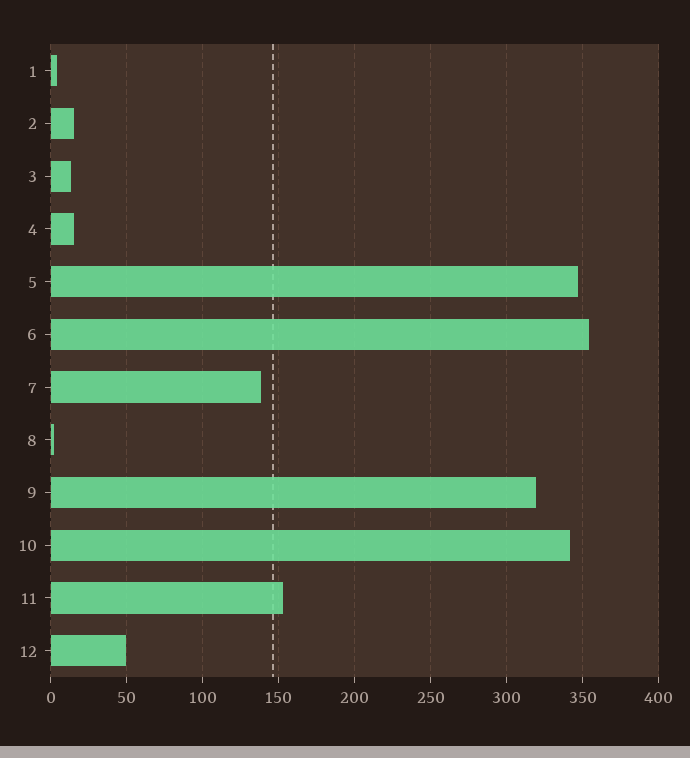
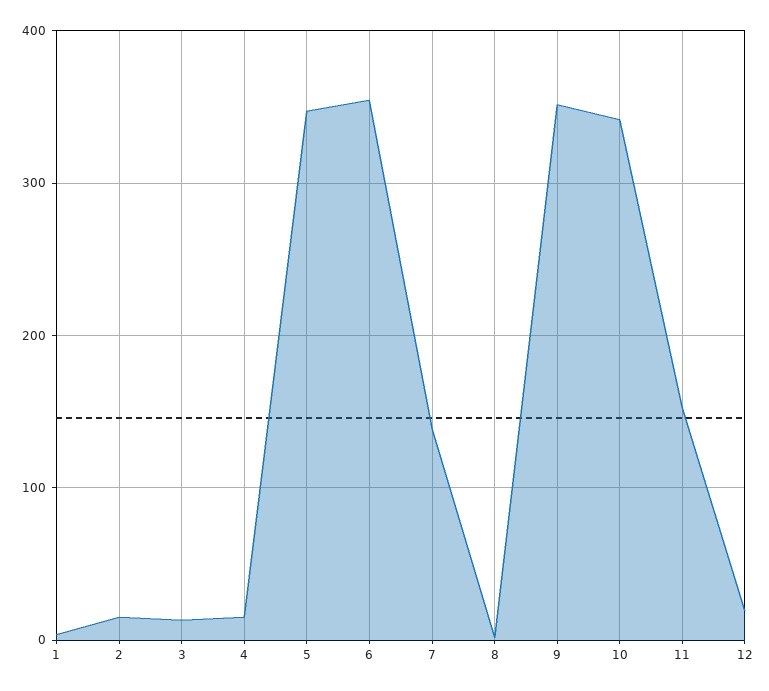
9: 320 -> 350
12: 50 -> 20

